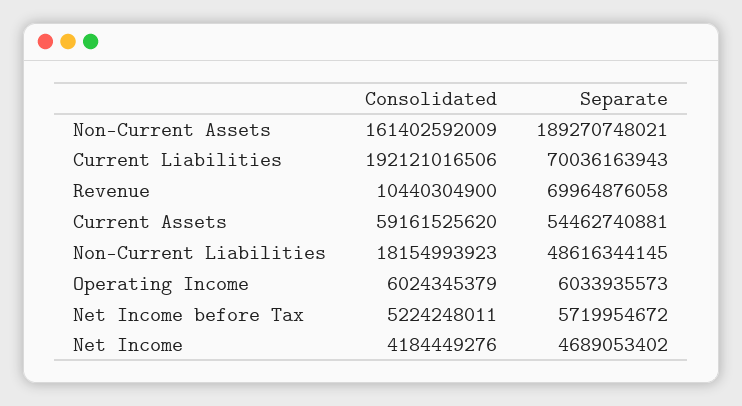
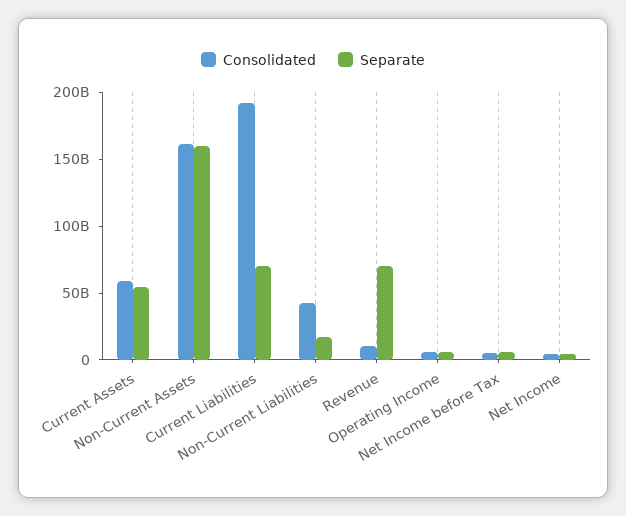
Separate, Non-Current Assets: 189270748021 -> 160000000000
Consolidated, Non-Current Liabilities: 18154993923 -> 40000000000
Separate, Non-Current Liabilities: 48616344145 -> 20000000000

